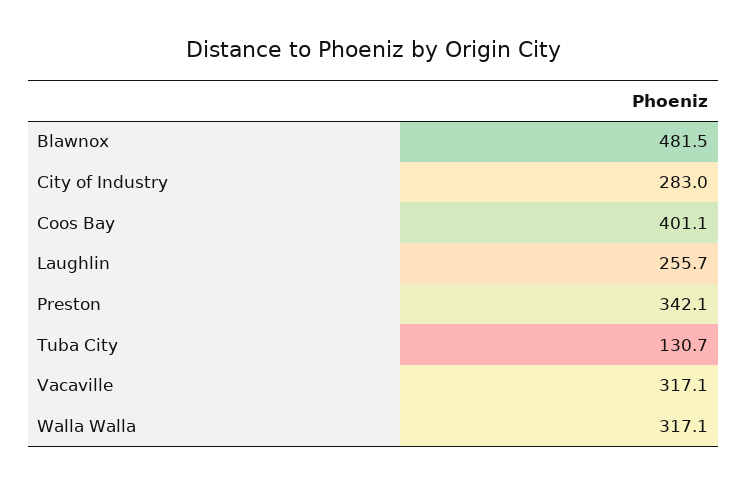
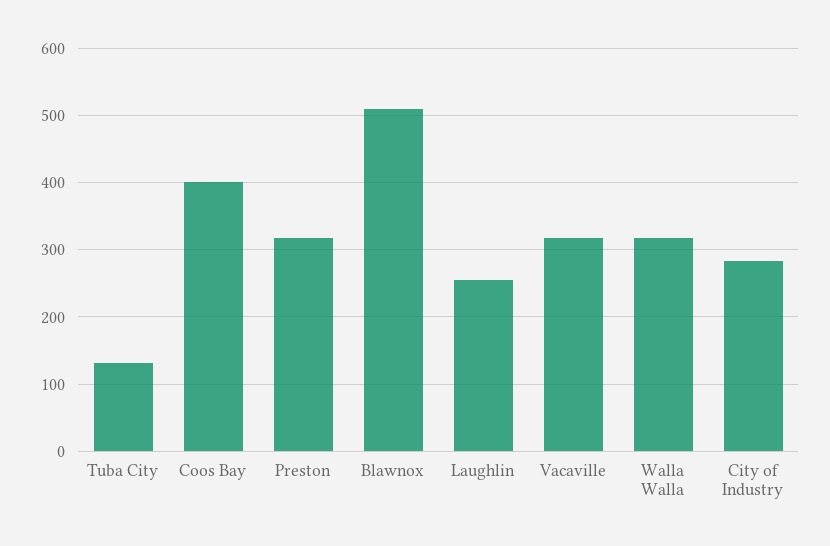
Blawnox: 481.5 -> 510
Preston: 342.1 -> 320

